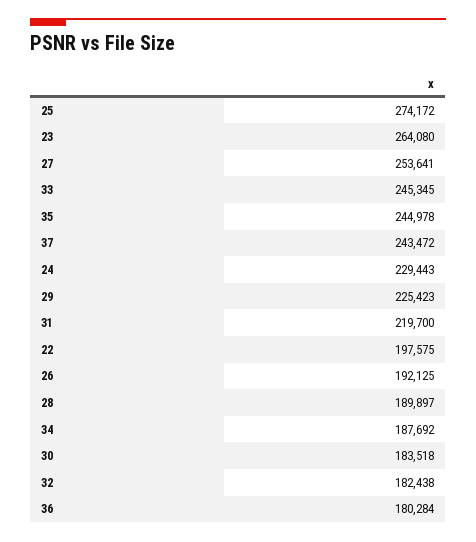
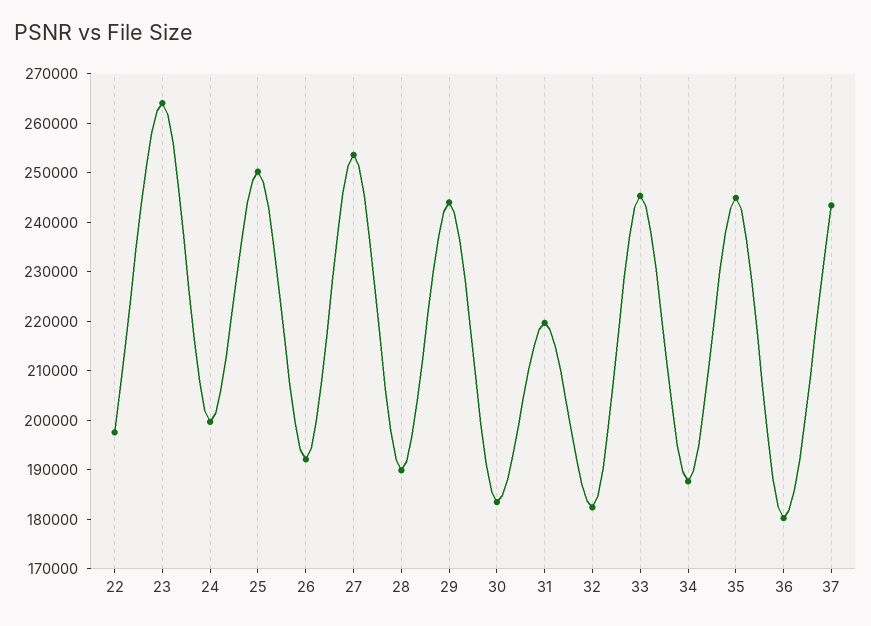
25: 274172 -> 250000
24: 229443 -> 200000
29: 225423 -> 244000

